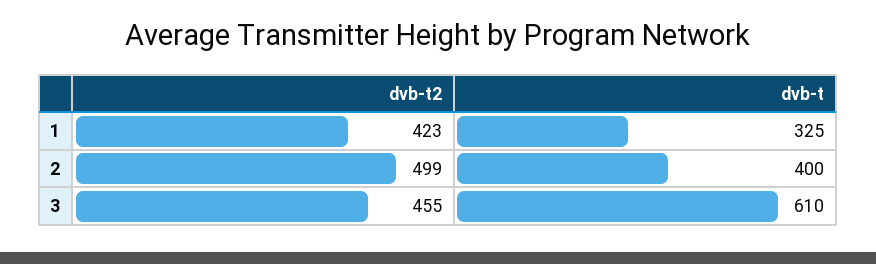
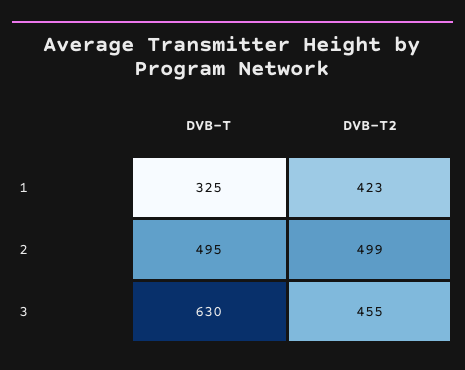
dvb-t, 2: 400 -> 495
dvb-t, 3: 610 -> 630

